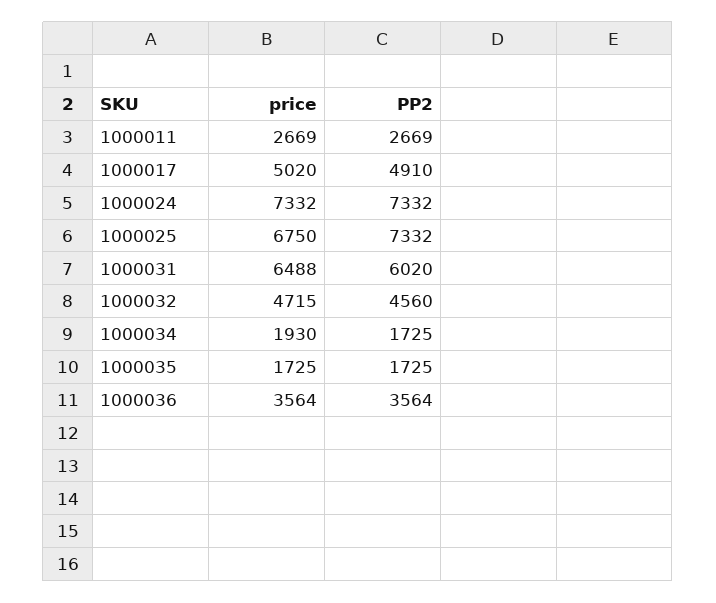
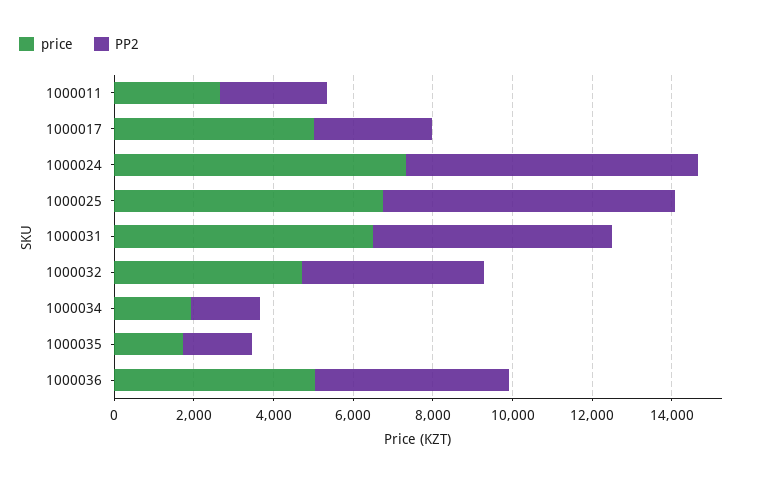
PP2, 1000017: 4910 -> 3000
price, 1000036: 3564 -> 5000
PP2, 1000036: 3564 -> 5000

